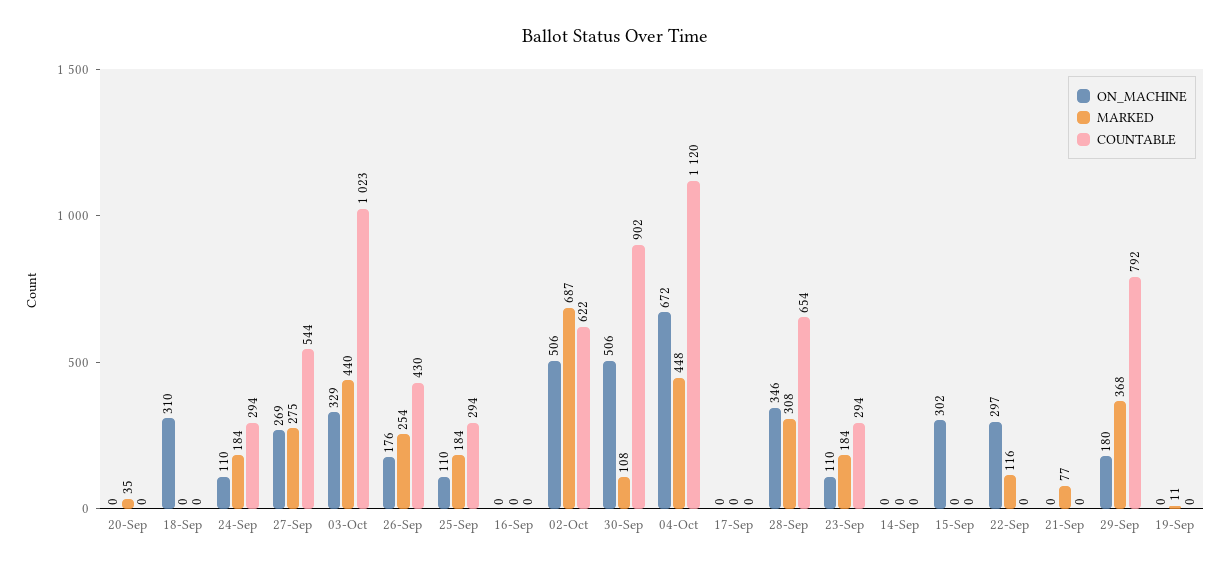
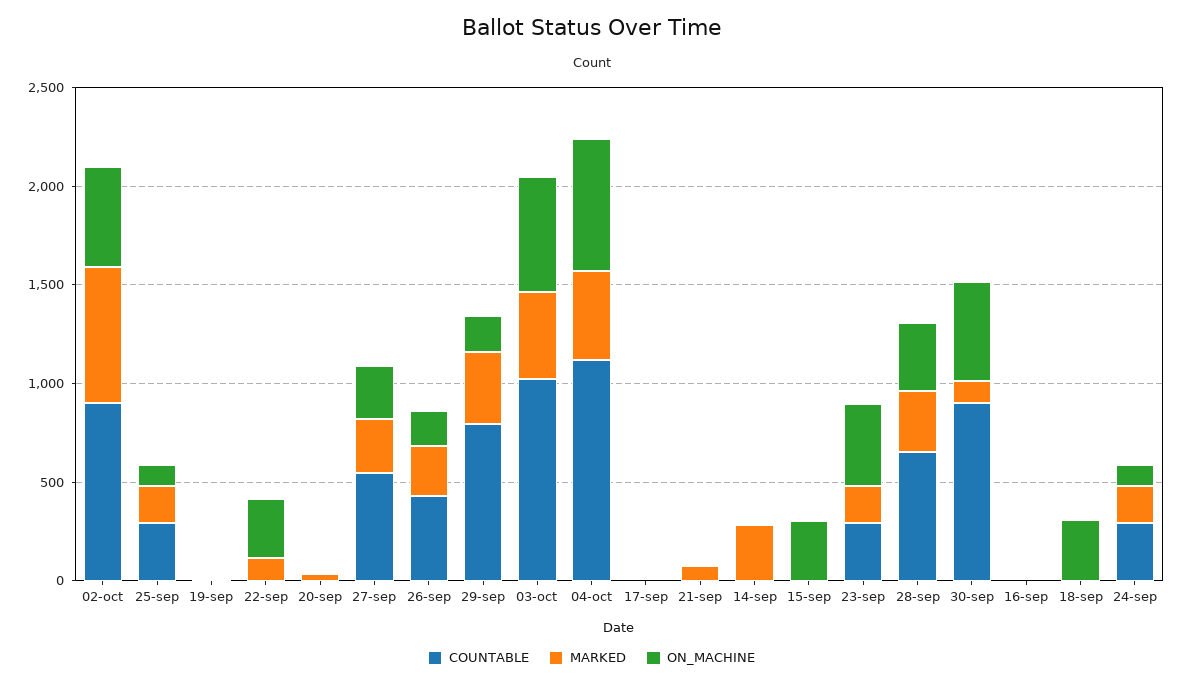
ON_MACHINE, 03-Oct: 329 -> 600
COUNTABLE, 02-Oct: 622 -> 900
ON_MACHINE, 23-Sep: 110 -> 400
MARKED, 14-Sep: 0 -> 300

